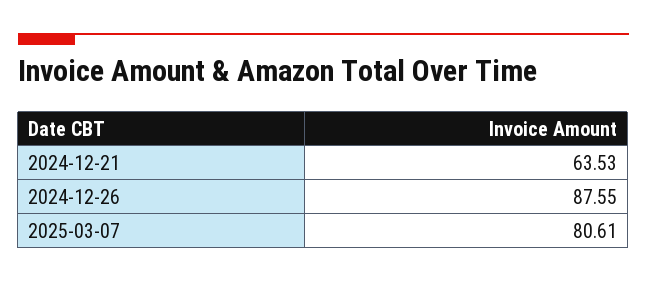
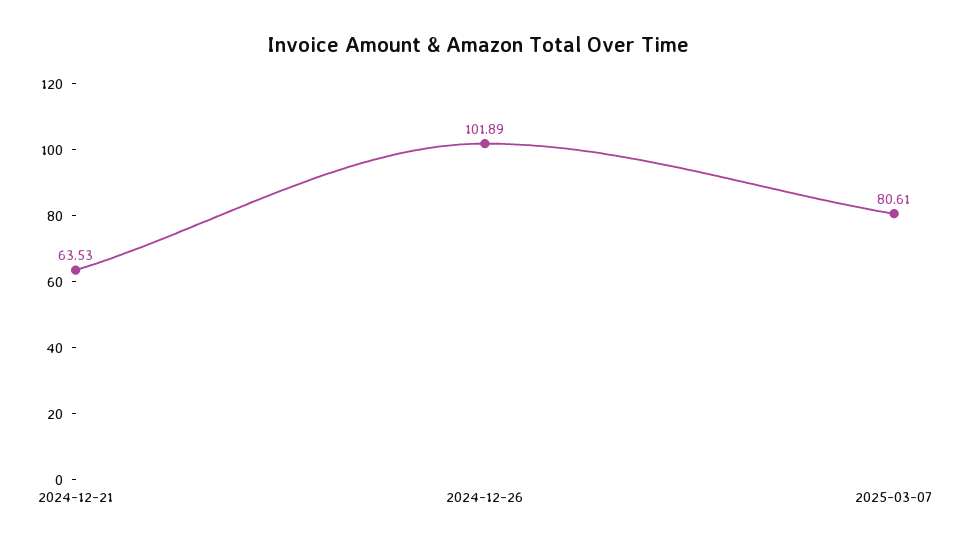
2024-12-26: 87.55 -> 101.89

